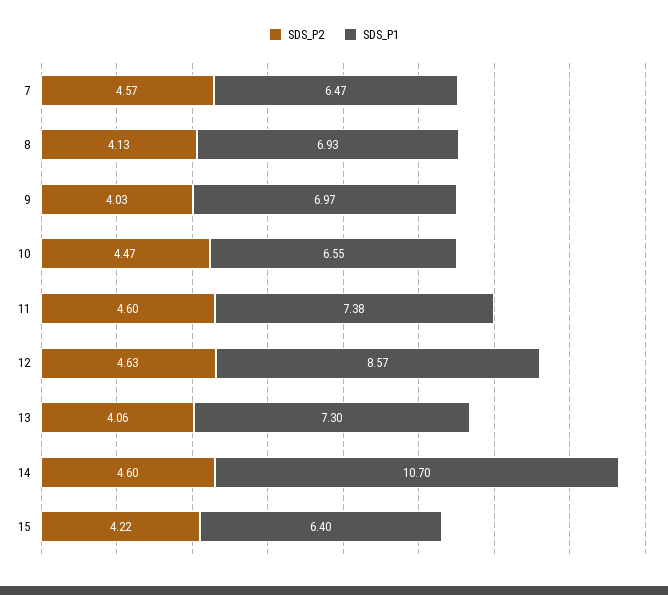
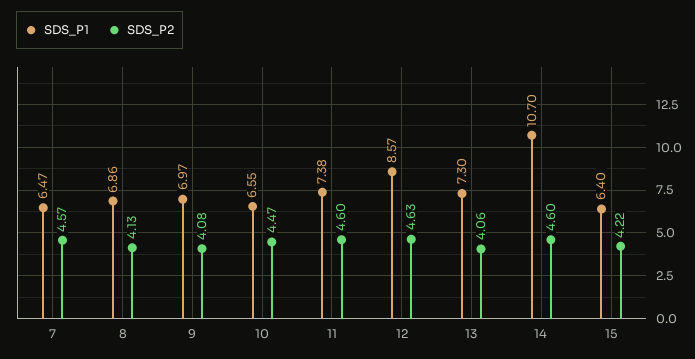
SDS_P1, 8: 6.93 -> 6.86
SDS_P2, 9: 4.03 -> 4.08

